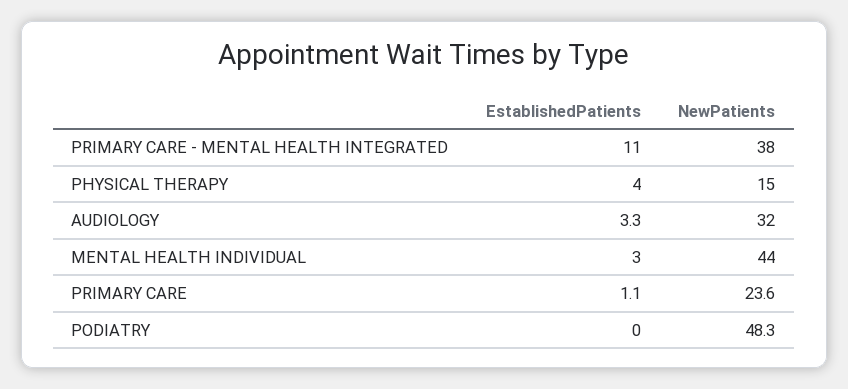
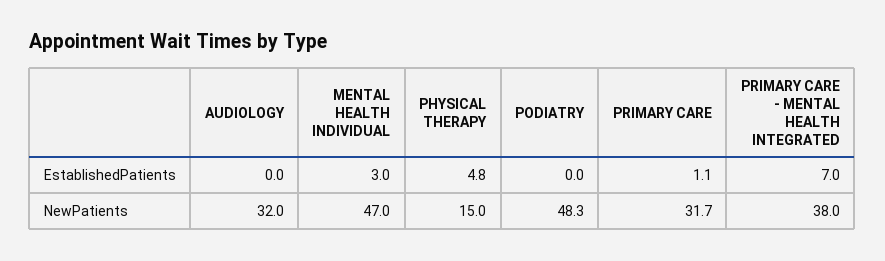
EstablishedPatients, PRIMARY CARE - MENTAL HEALTH INTEGRATED: 11 -> 7
EstablishedPatients, PHYSICAL THERAPY: 4 -> 4.8
EstablishedPatients, AUDIOLOGY: 3.3 -> 0
NewPatients, MENTAL HEALTH INDIVIDUAL: 44 -> 47
NewPatients, PRIMARY CARE: 23.6 -> 31.7

